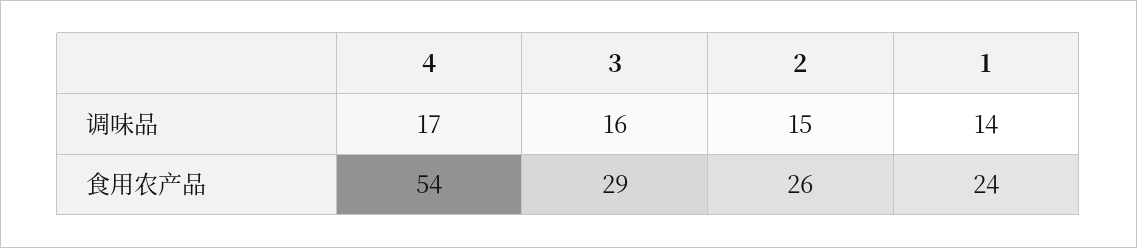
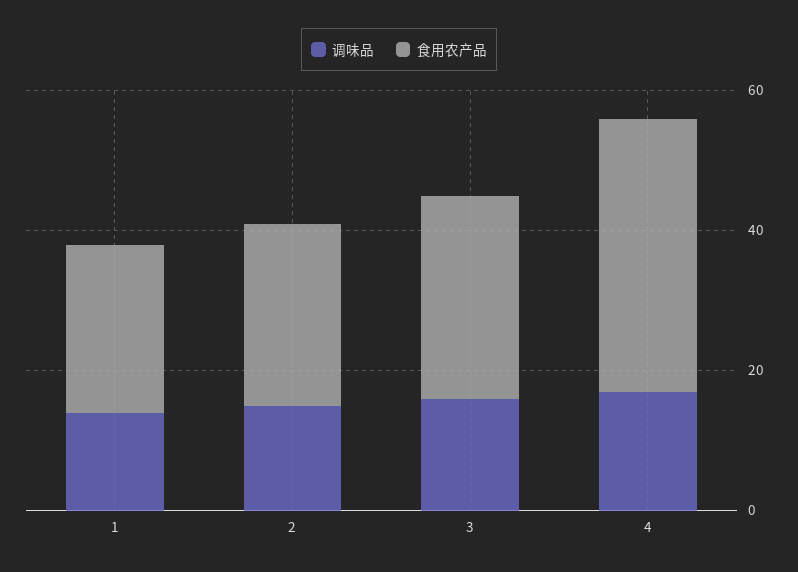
食用农产品, 4: 54 -> 40

